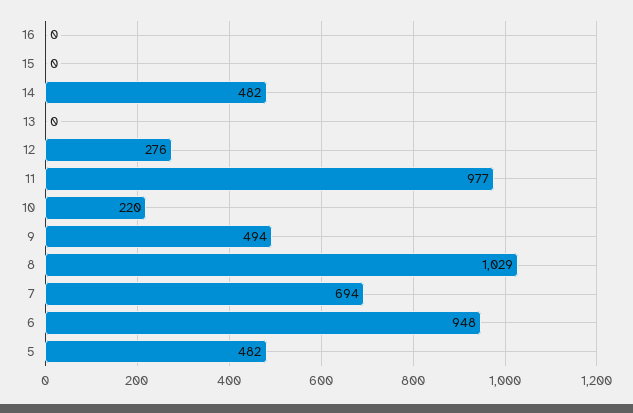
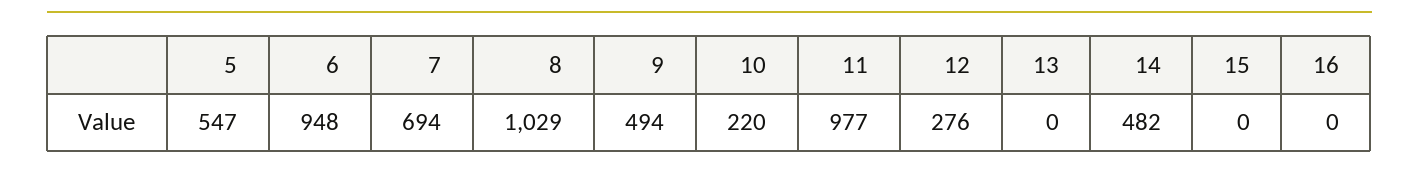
5: 482 -> 547

